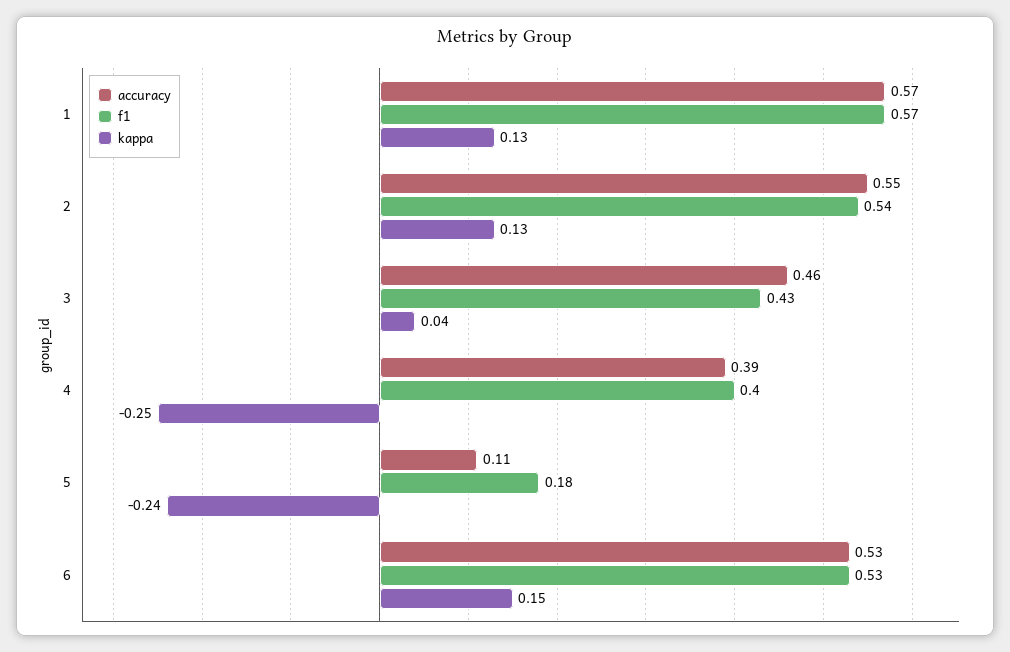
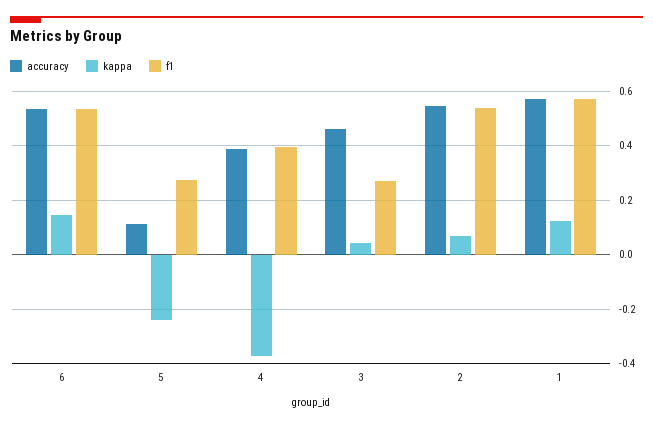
kappa, 2: 0.13 -> 0.075
f1, 3: 0.43 -> 0.275
kappa, 4: -0.25 -> -0.375
f1, 5: 0.18 -> 0.275

